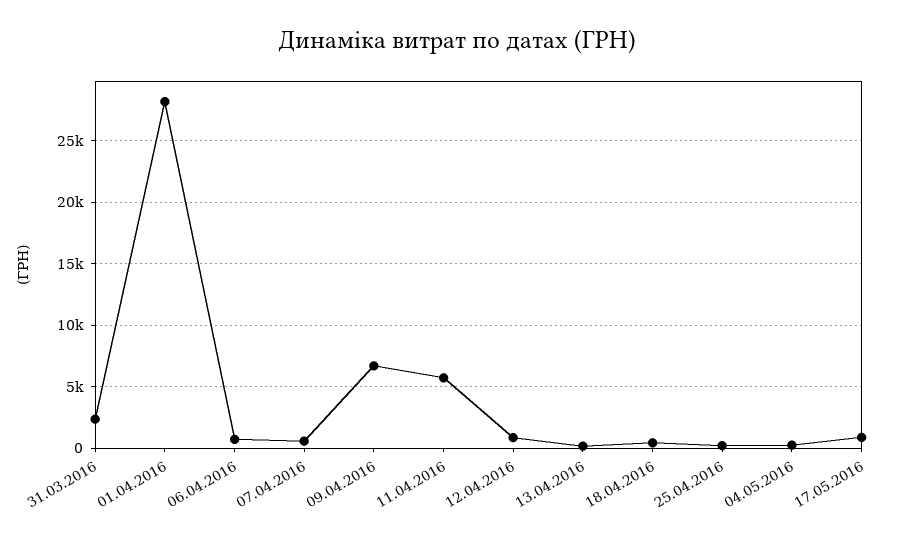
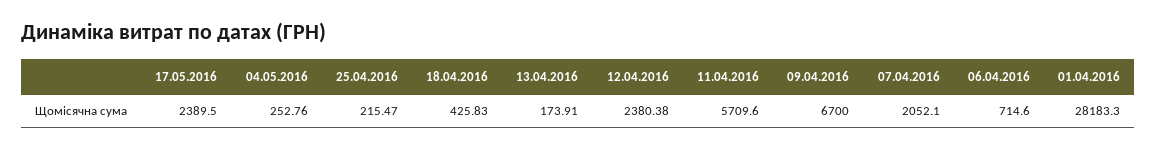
31.03.2016: 2500 -> none
07.04.2016: 500 -> 2052.1
12.04.2016: 1000 -> 2380.38
17.05.2016: 1000 -> 2389.5

